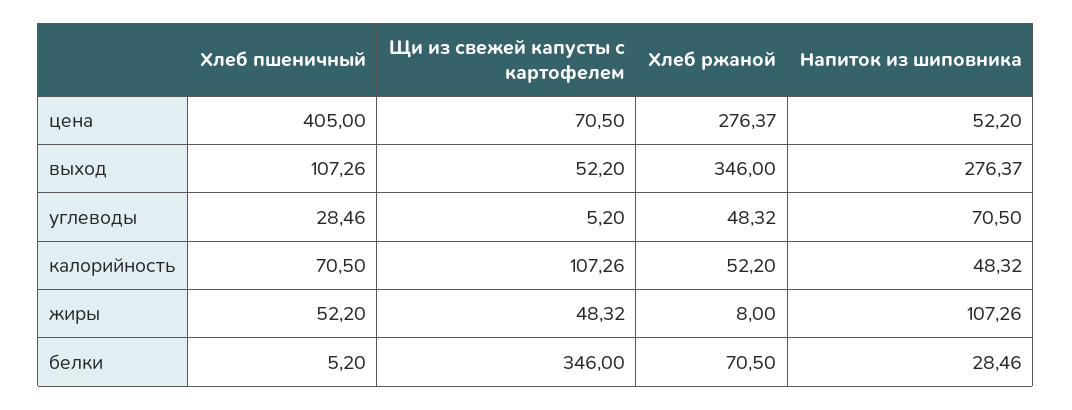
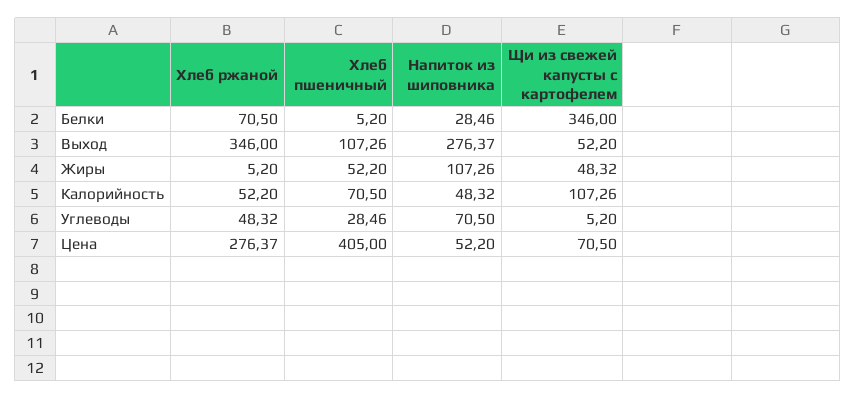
Хлеб ржаной, жиры: 8 -> 5.2

